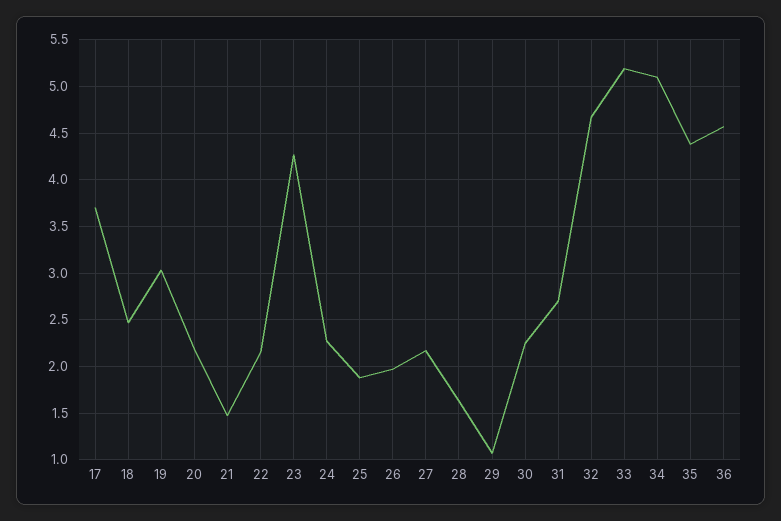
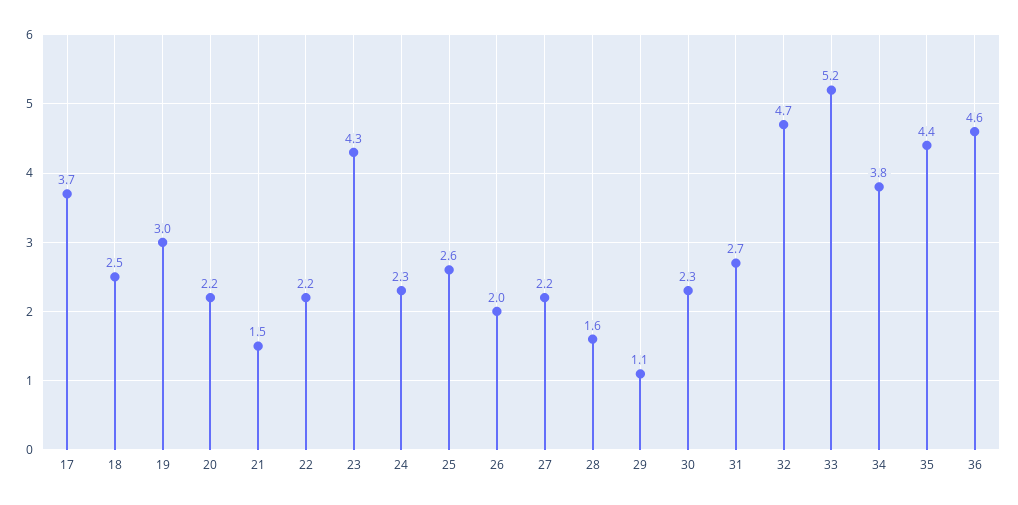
25: 1.9 -> 2.6
34: 5.1 -> 3.8

